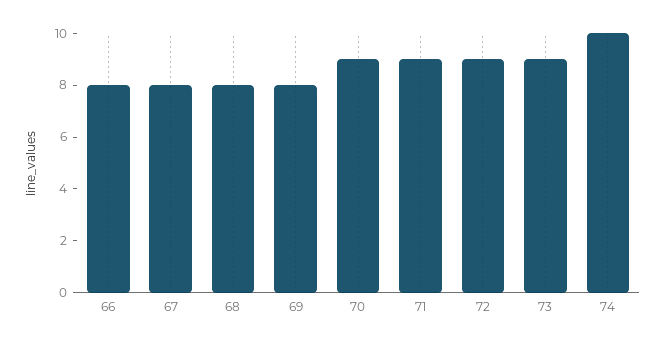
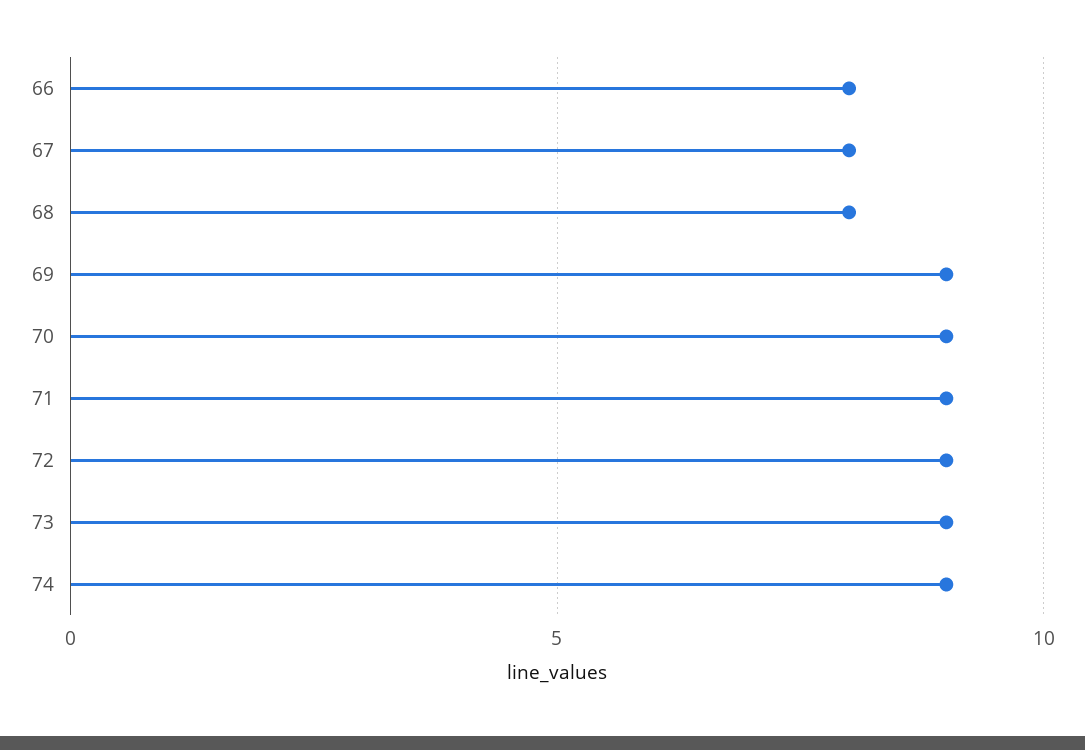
69: 8 -> 9
74: 10 -> 9

